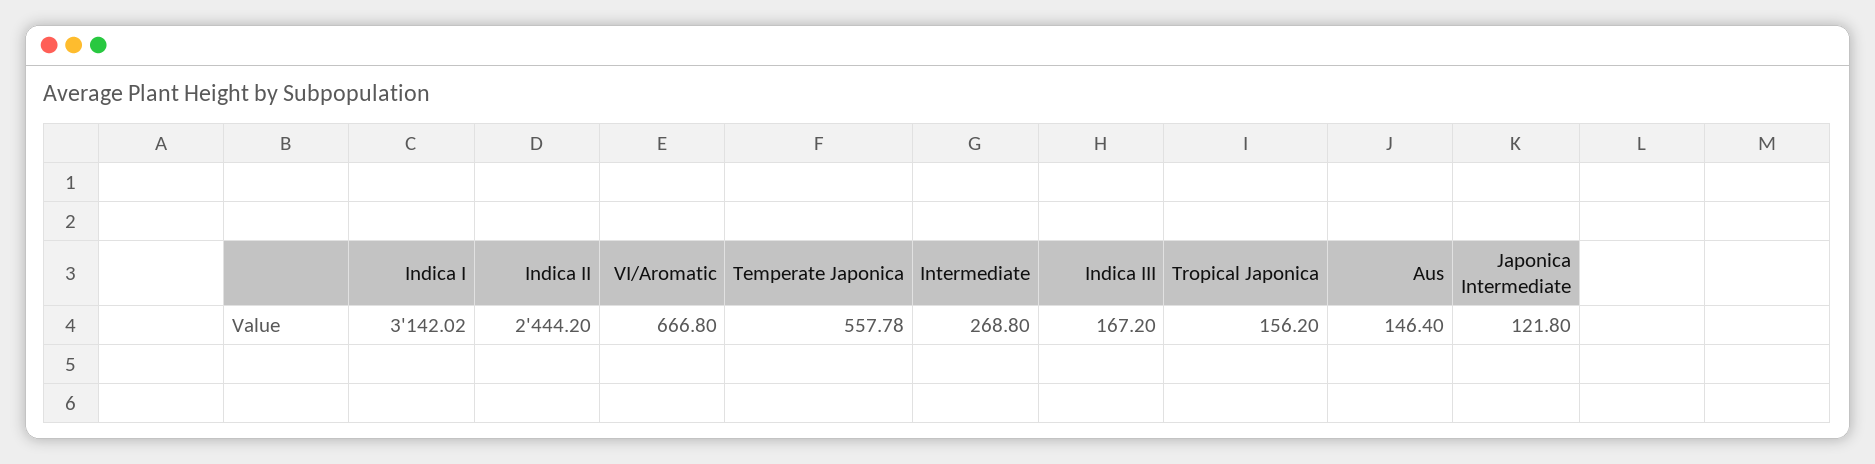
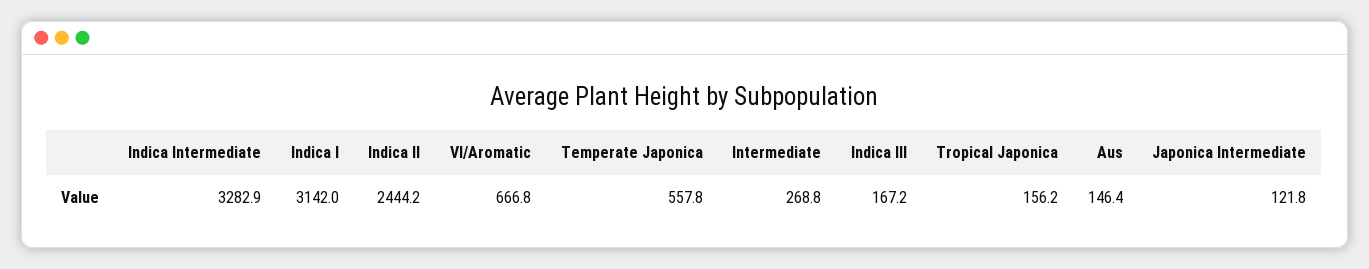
Indica Intermediate: none -> 3282.9

